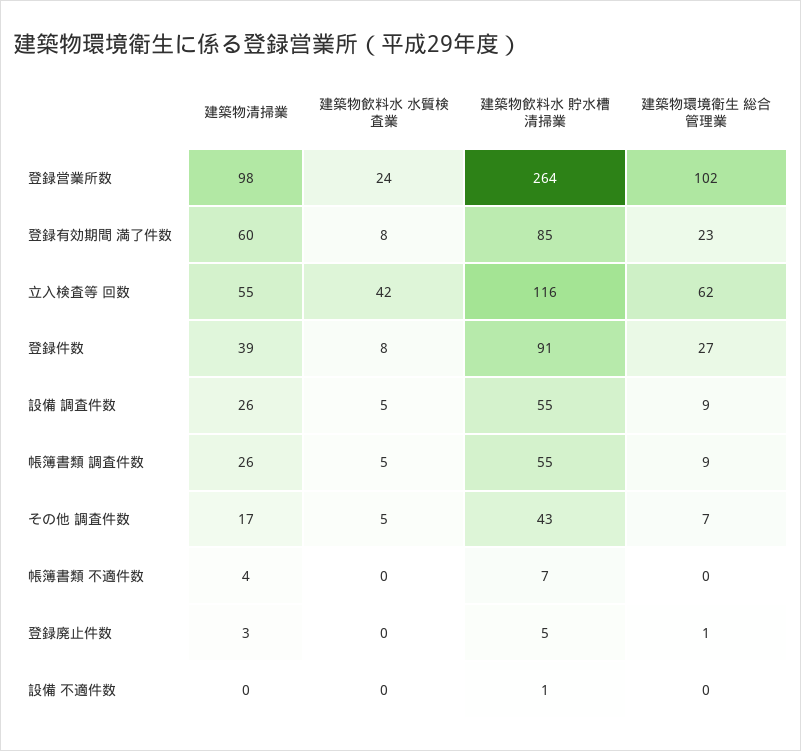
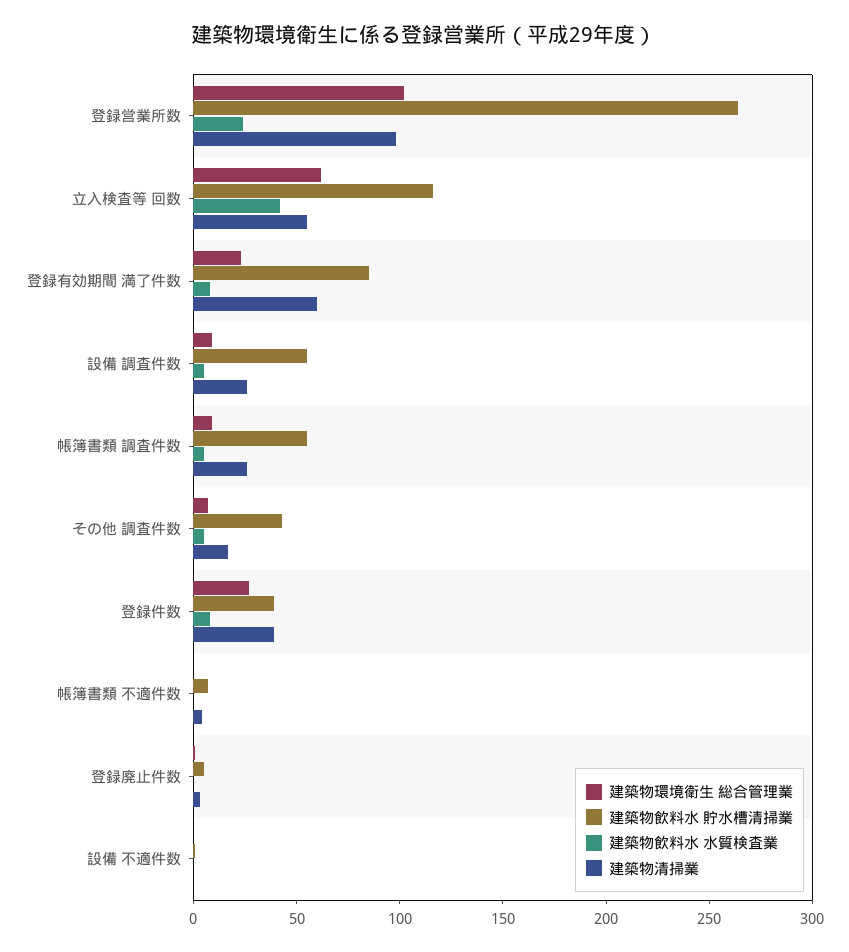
建築物飲料水 貯水槽清掃業, 登録件数: 91 -> 40

